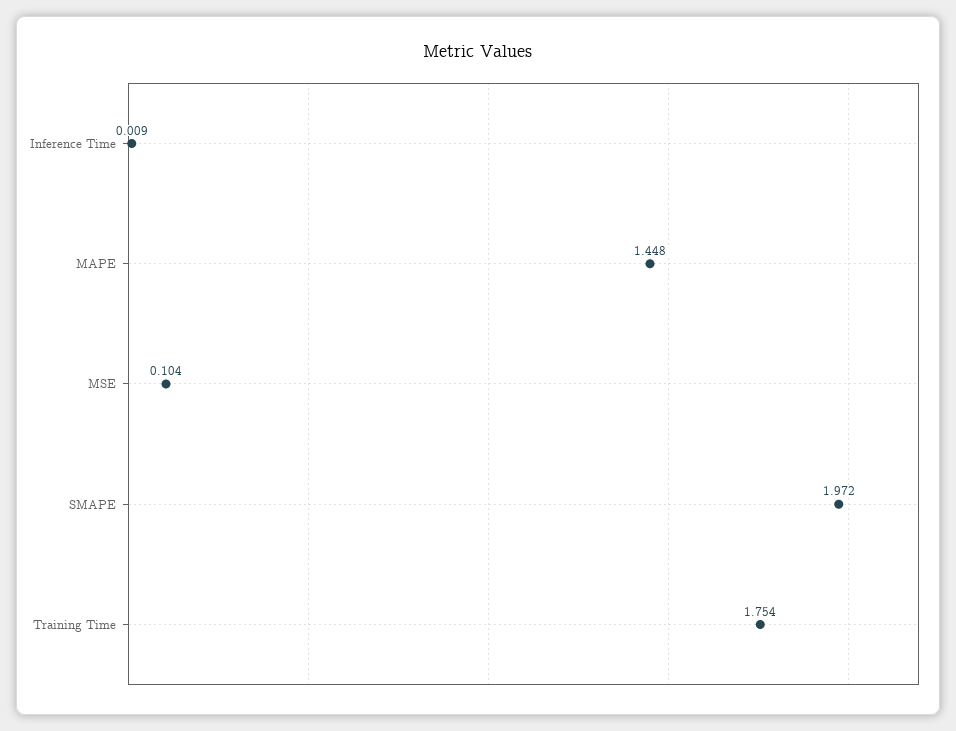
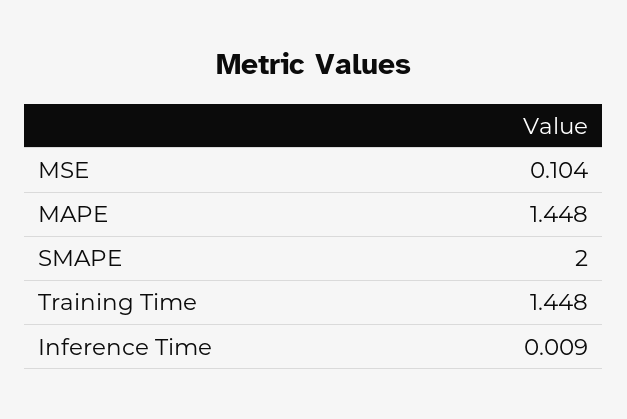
SMAPE: 1.972 -> 2
Training Time: 1.754 -> 1.448

